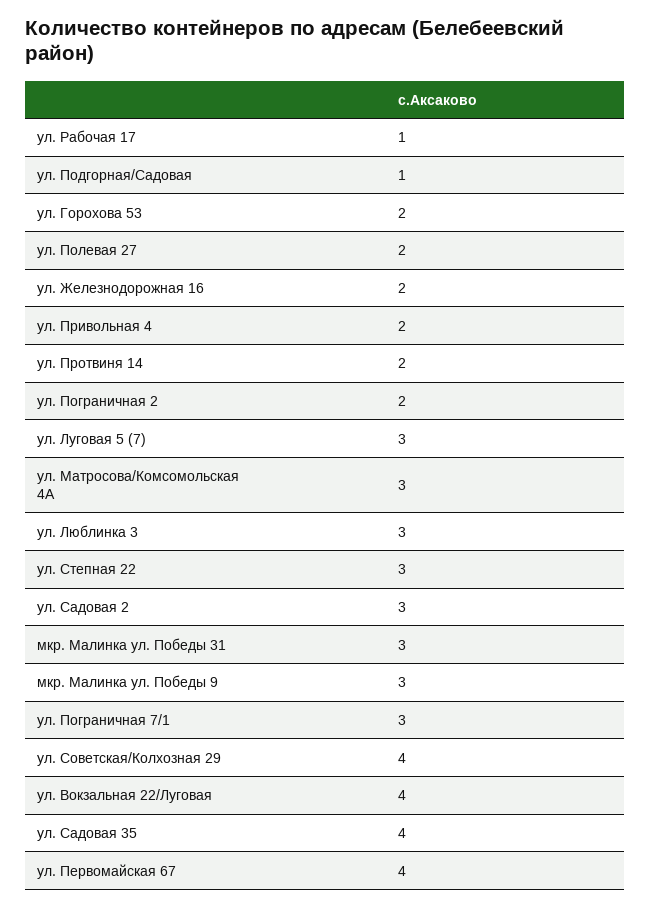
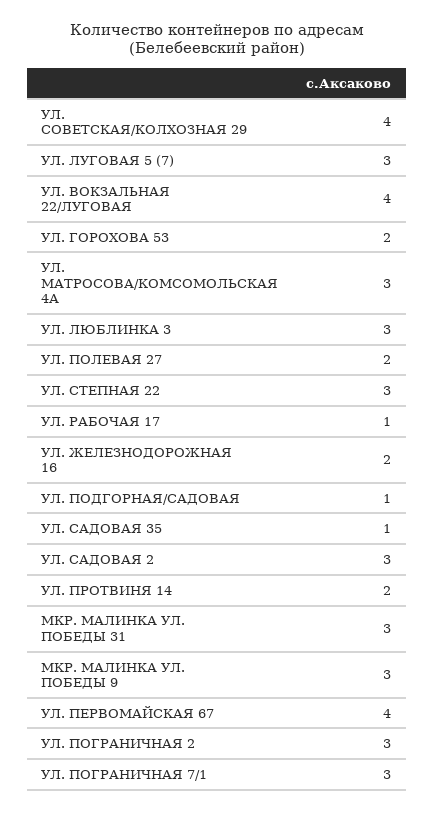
ул. Привольная 4: 2 -> none
ул. Пограничная 2: 2 -> 3
ул. Садовая 35: 4 -> 1

